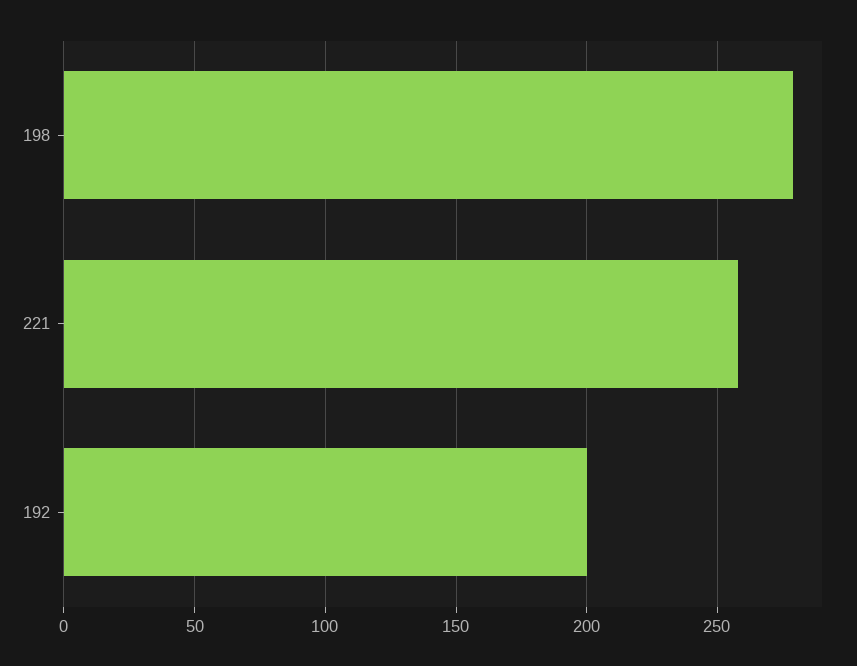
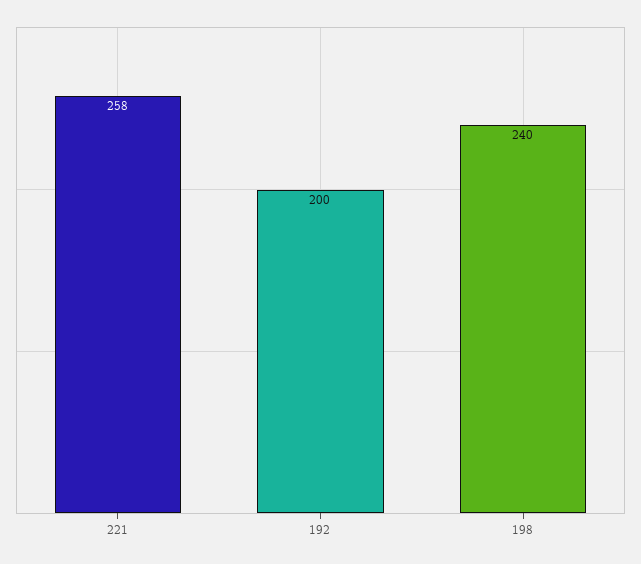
198: 280 -> 240

